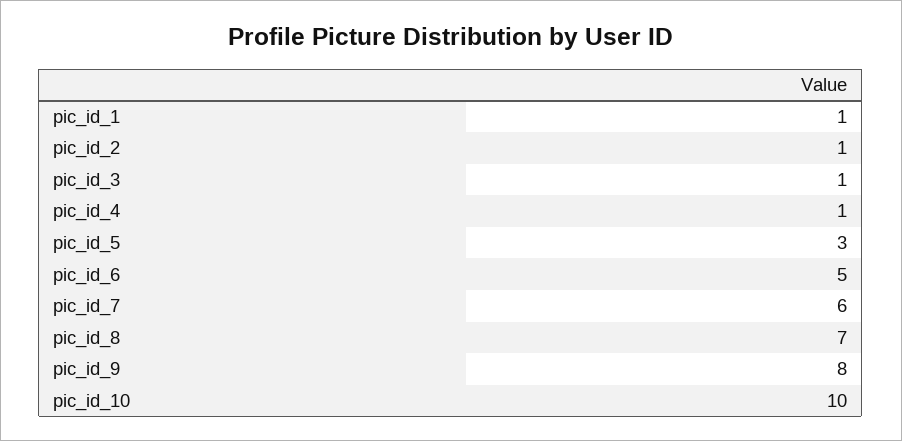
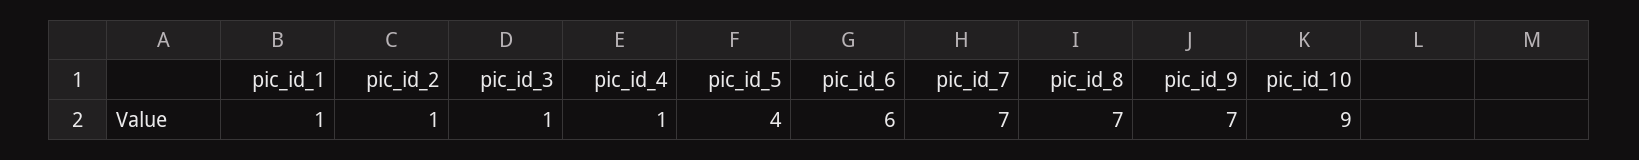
pic_id_5: 3 -> 4
pic_id_6: 5 -> 6
pic_id_7: 6 -> 7
pic_id_9: 8 -> 7
pic_id_10: 10 -> 9

